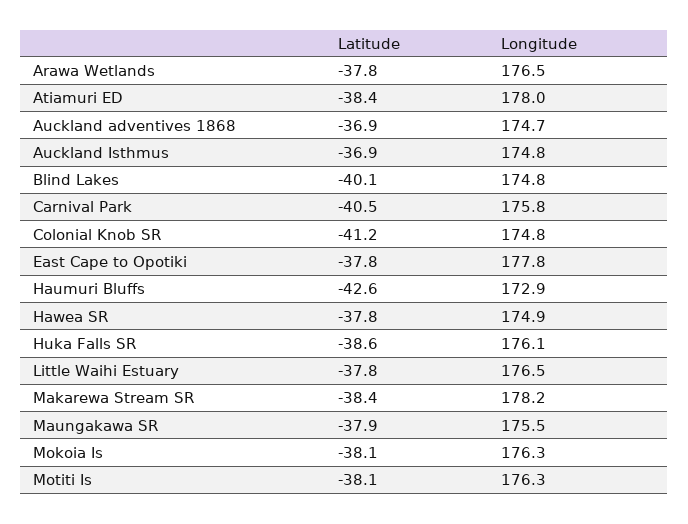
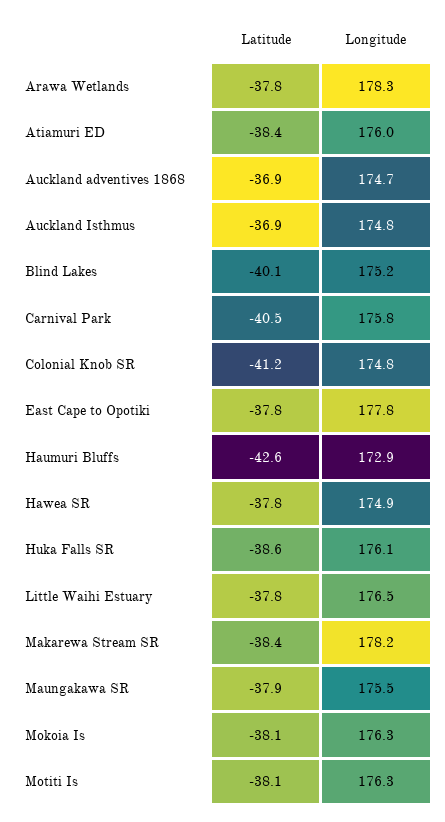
Longitude, Arawa Wetlands: 176.5 -> 178.3
Longitude, Atiamuri ED: 178 -> 176
Longitude, Blind Lakes: 174.8 -> 175.2

